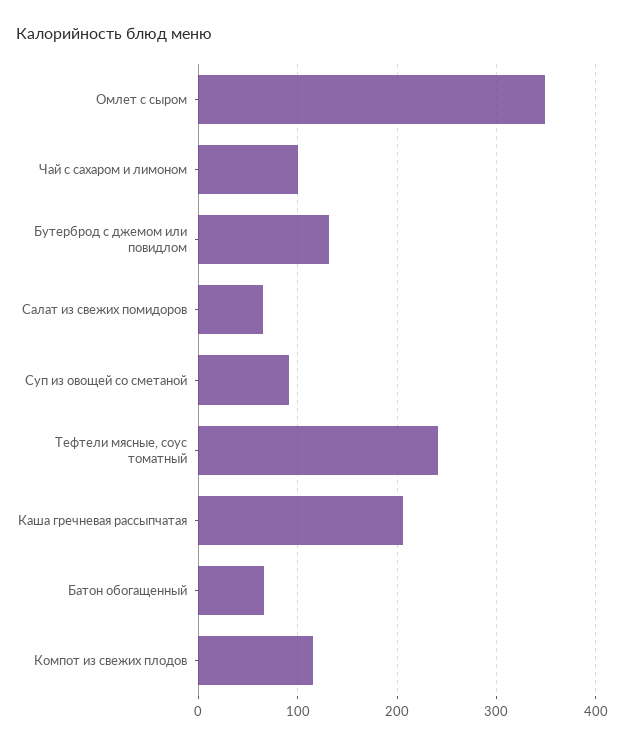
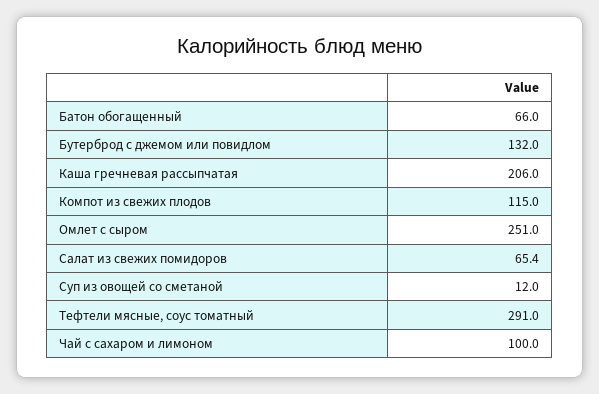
Омлет с сыром: 350 -> 251
Суп из овощей со сметаной: 90 -> 12
Тефтели мясные, соус томатный: 240 -> 291

